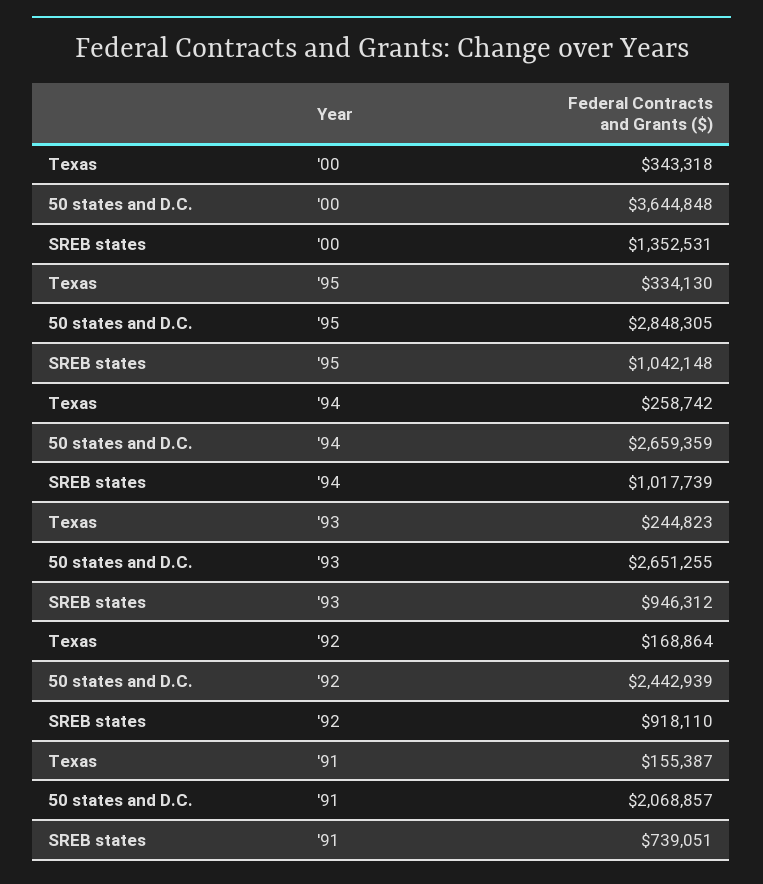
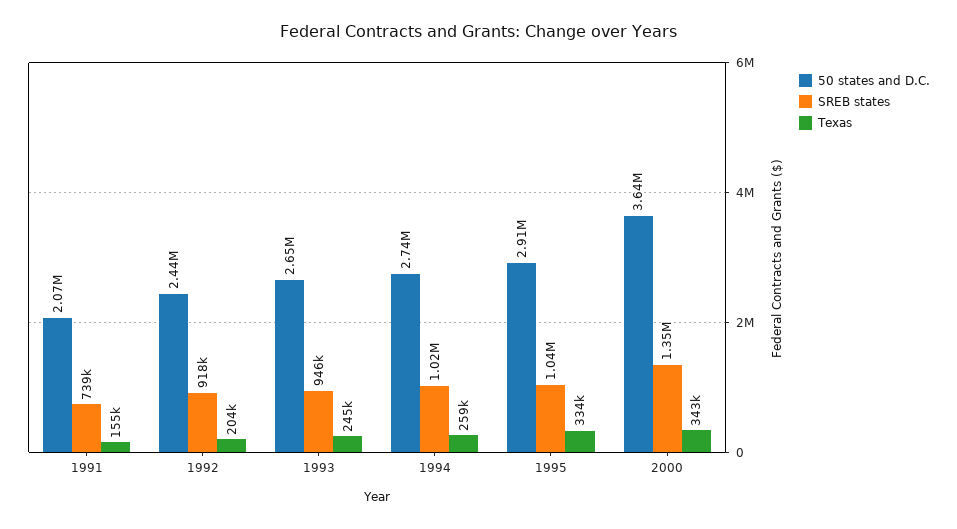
50 states and D.C., '95: 2848305 -> 2910000
50 states and D.C., '94: 2659359 -> 2740000
Texas, '92: 168864 -> 204000

